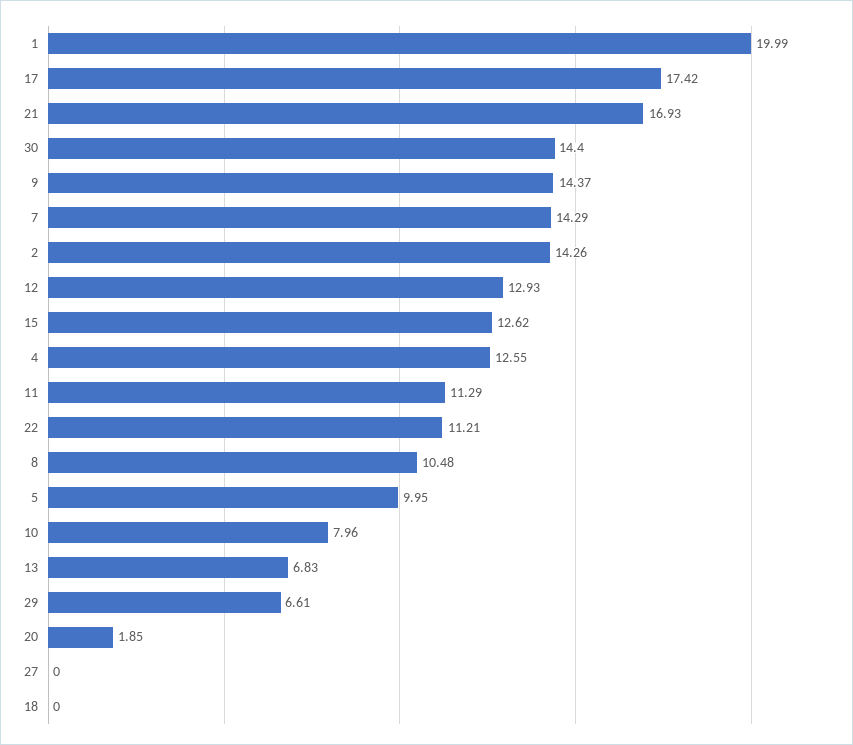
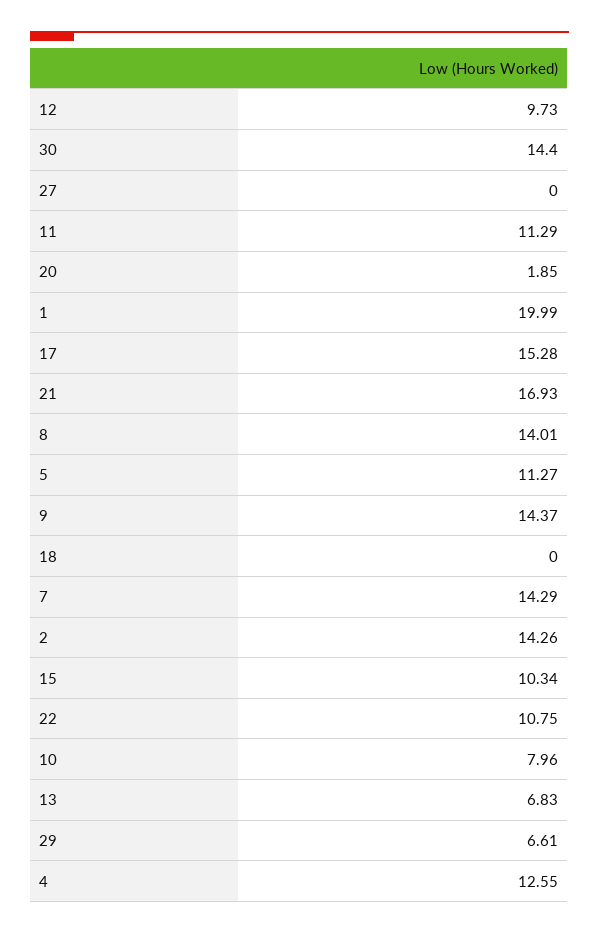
17: 17.42 -> 15.28
12: 12.93 -> 9.73
15: 12.62 -> 10.34
22: 11.21 -> 10.75
8: 10.48 -> 14.01
5: 9.95 -> 11.27

